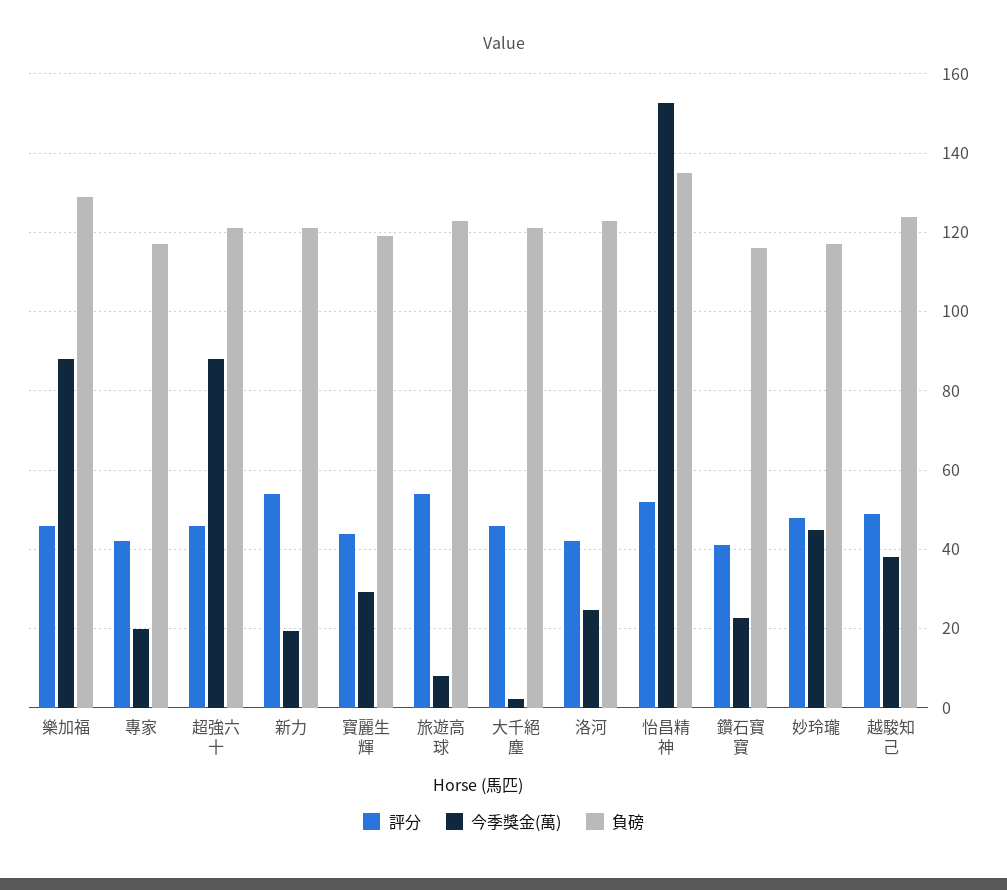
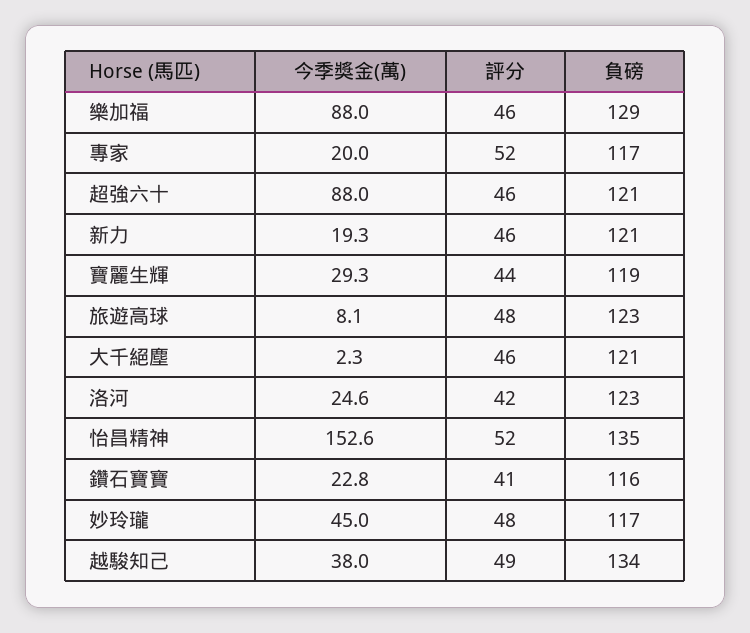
評分, 專家: 42 -> 52
評分, 新力: 54 -> 46
評分, 旅遊高球: 54 -> 48
負磅, 越駿知己: 124 -> 134

